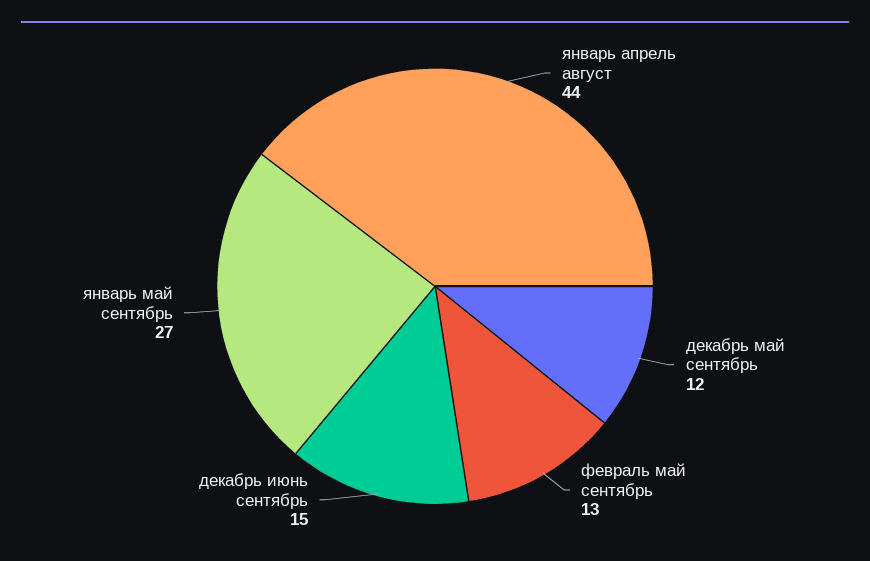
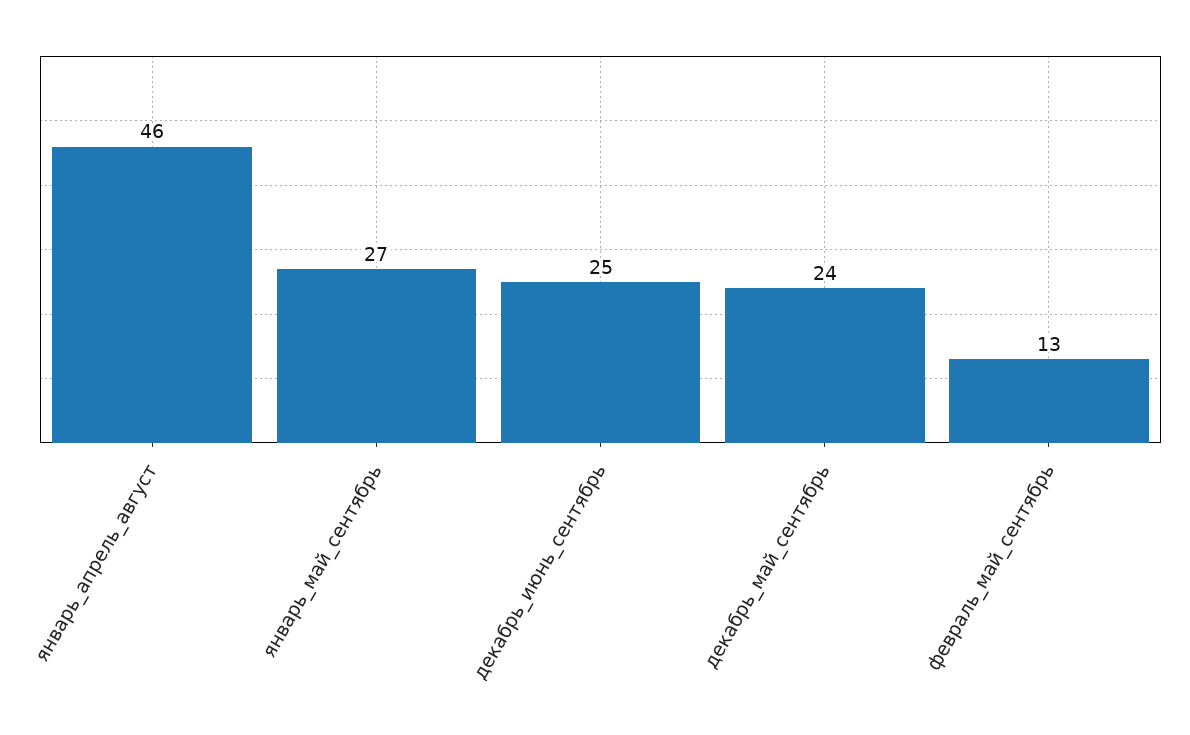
январь апрель август: 44 -> 46
декабрь май сентябрь: 12 -> 24
декабрь июнь сентябрь: 15 -> 25

